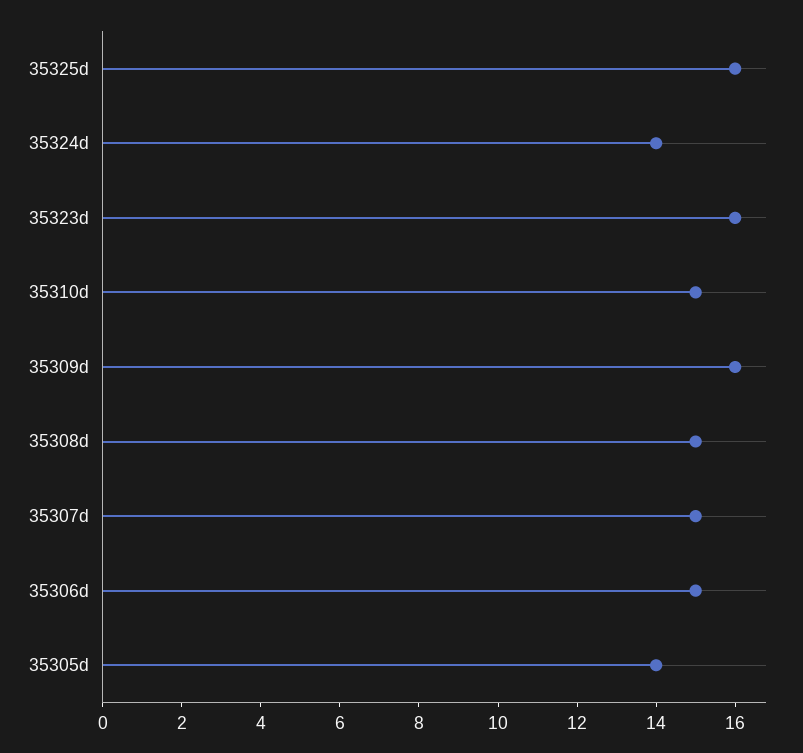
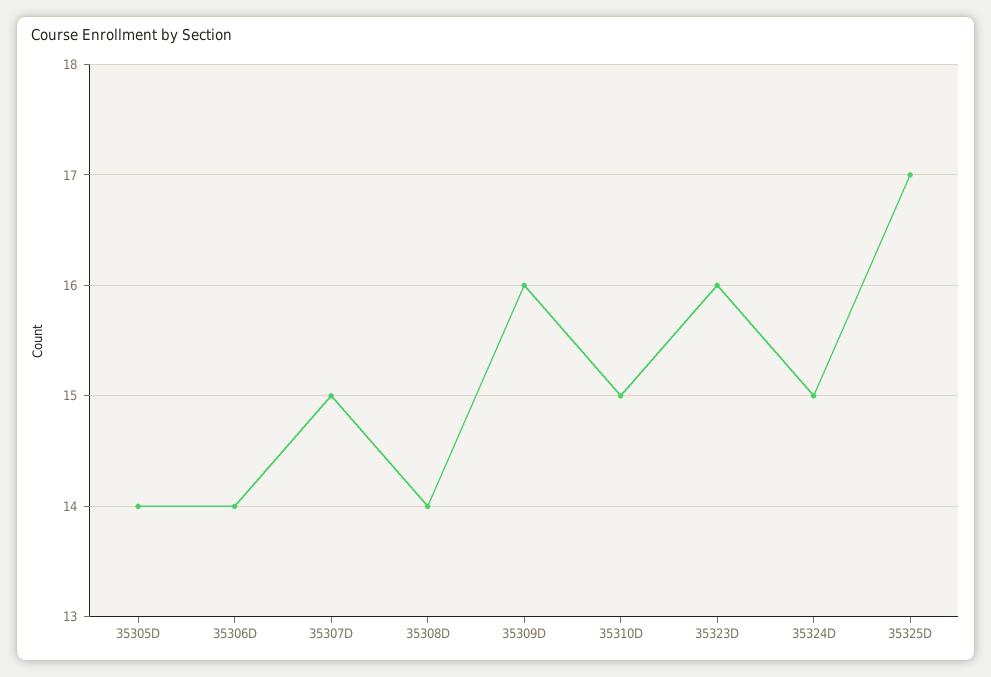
35325d: 16 -> 17
35324d: 14 -> 15
35308d: 15 -> 14
35306d: 15 -> 14

